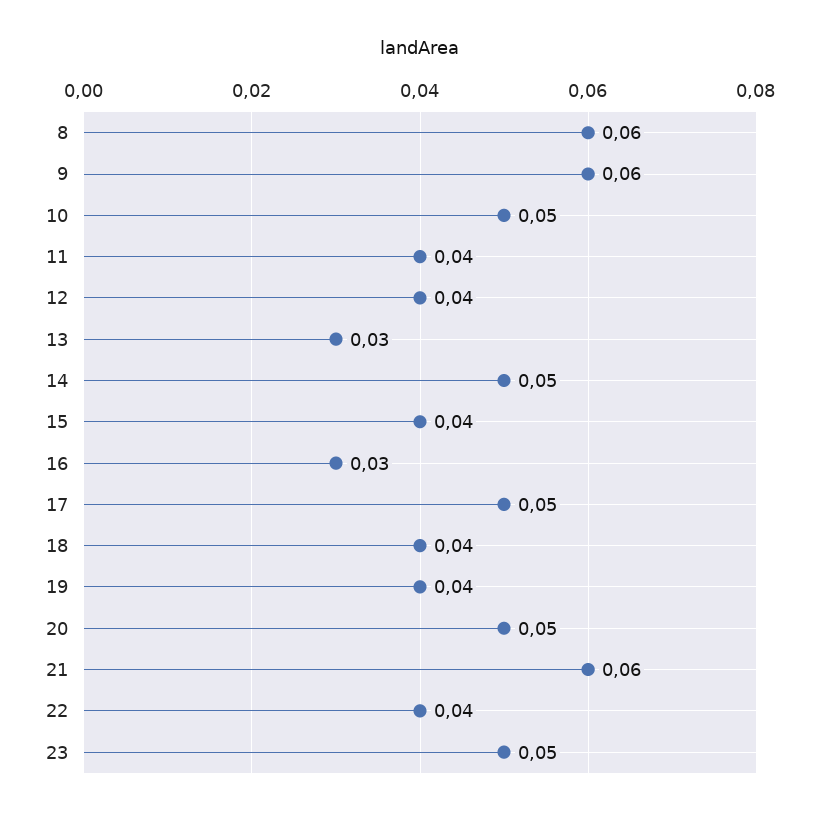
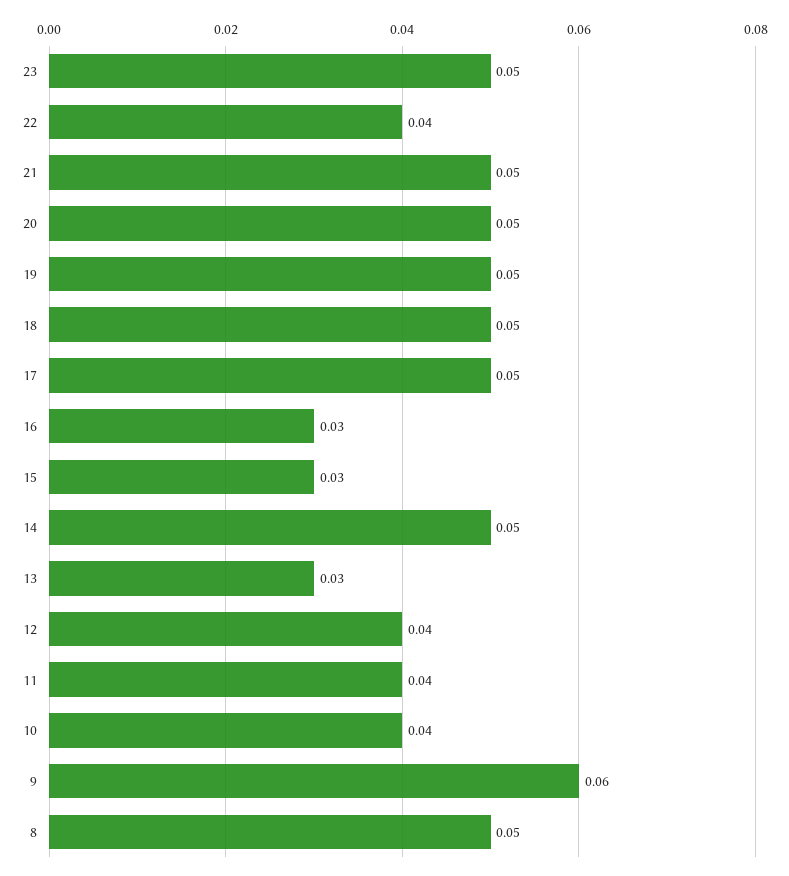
8: 0.06 -> 0.05
10: 0.05 -> 0.04
15: 0.04 -> 0.03
18: 0.04 -> 0.05
19: 0.04 -> 0.05
21: 0.06 -> 0.05

